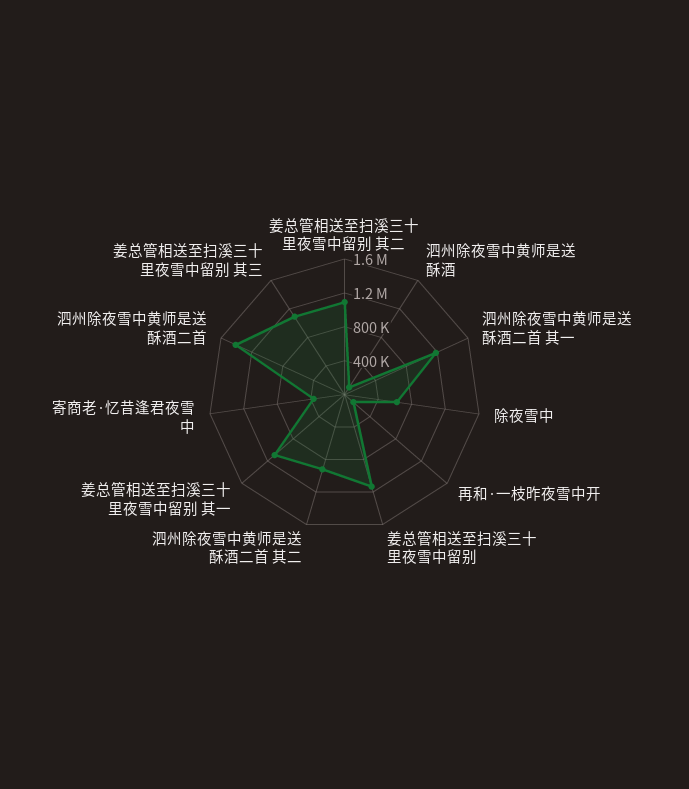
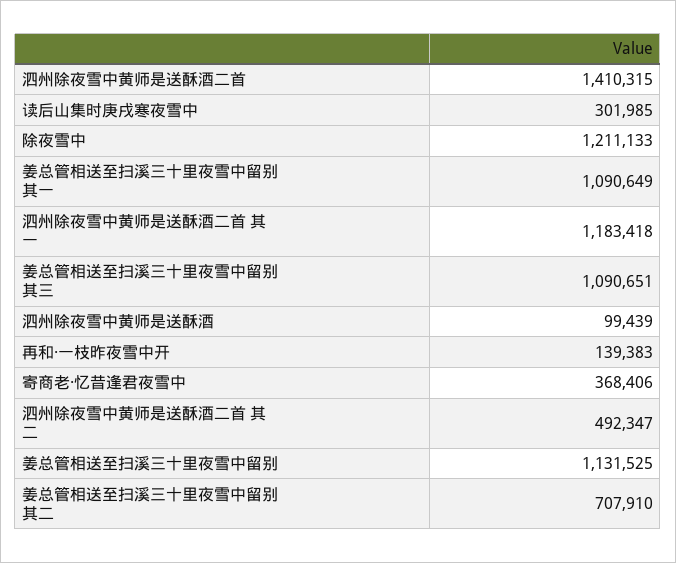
姜总管相送至扫溪三十里夜雪中留别 其二: 1100000 -> 707910
除夜雪中: 600000 -> 1211133
泗州除夜雪中黄师是送酥酒二首 其二: 900000 -> 492347
读后山集时庚戌寒夜雪中: none -> 301985

